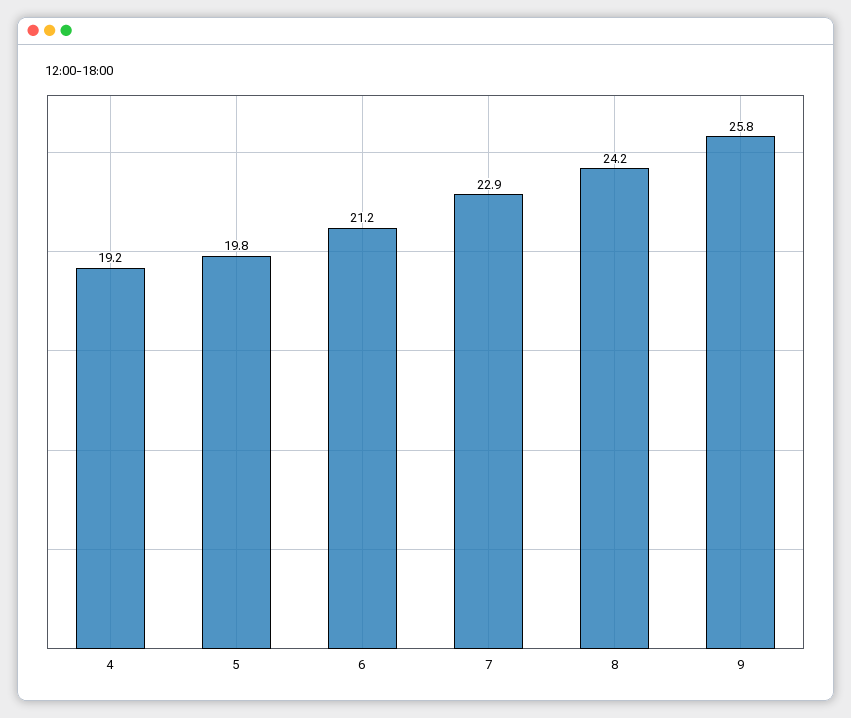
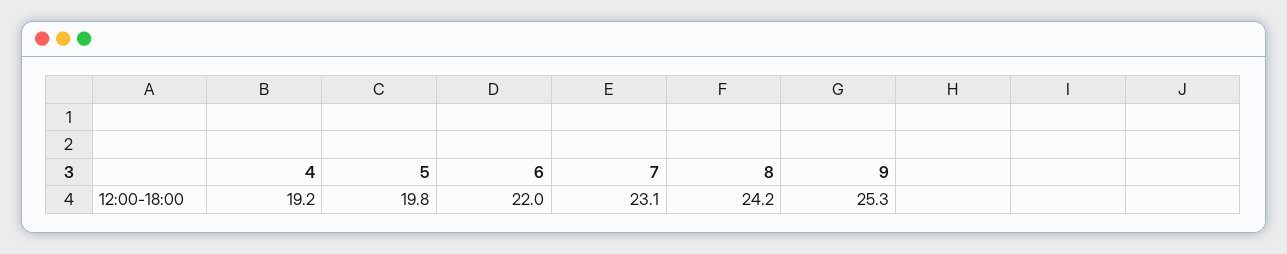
6: 21.2 -> 22
7: 22.9 -> 23.1
9: 25.8 -> 25.3

